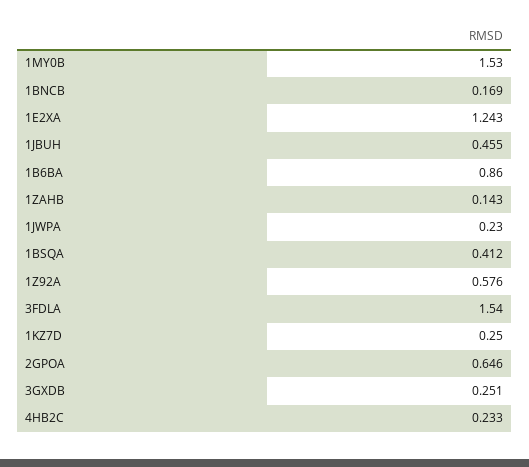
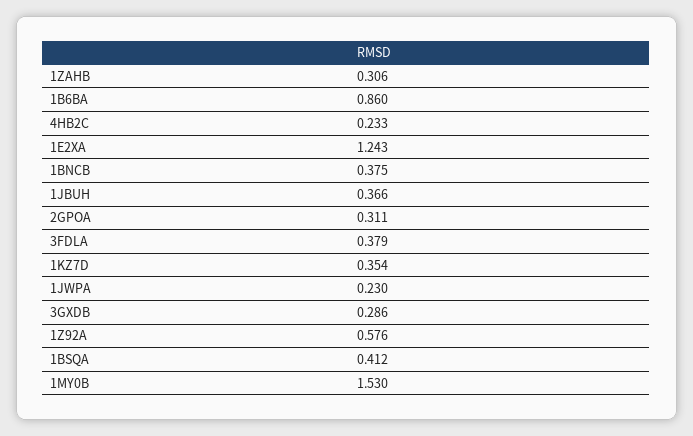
1BNCB: 0.169 -> 0.375
1JBUH: 0.455 -> 0.366
1ZAHB: 0.143 -> 0.306
3FDLA: 1.54 -> 0.379
1KZ7D: 0.25 -> 0.354
2GPOA: 0.646 -> 0.311
3GXDB: 0.251 -> 0.286

